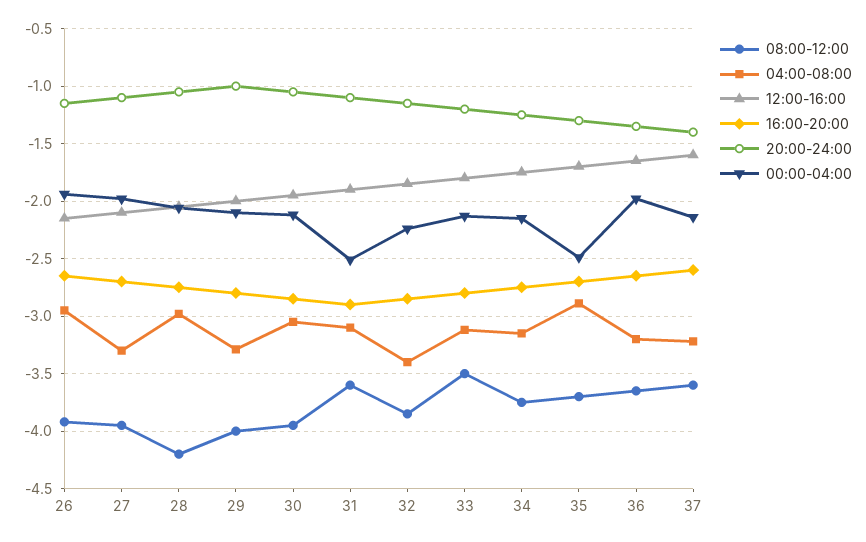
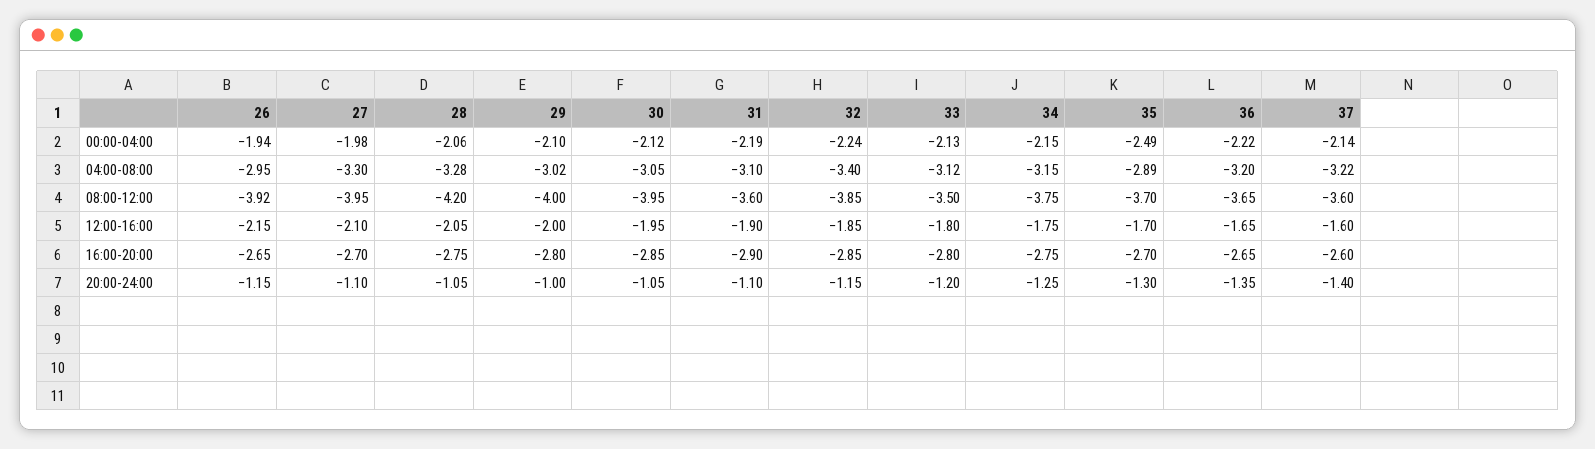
04:00-08:00, 28: -3 -> -3.28
04:00-08:00, 29: -3.3 -> -3.02
00:00-04:00, 31: -2.5 -> -2.19
00:00-04:00, 36: -2 -> -2.22

